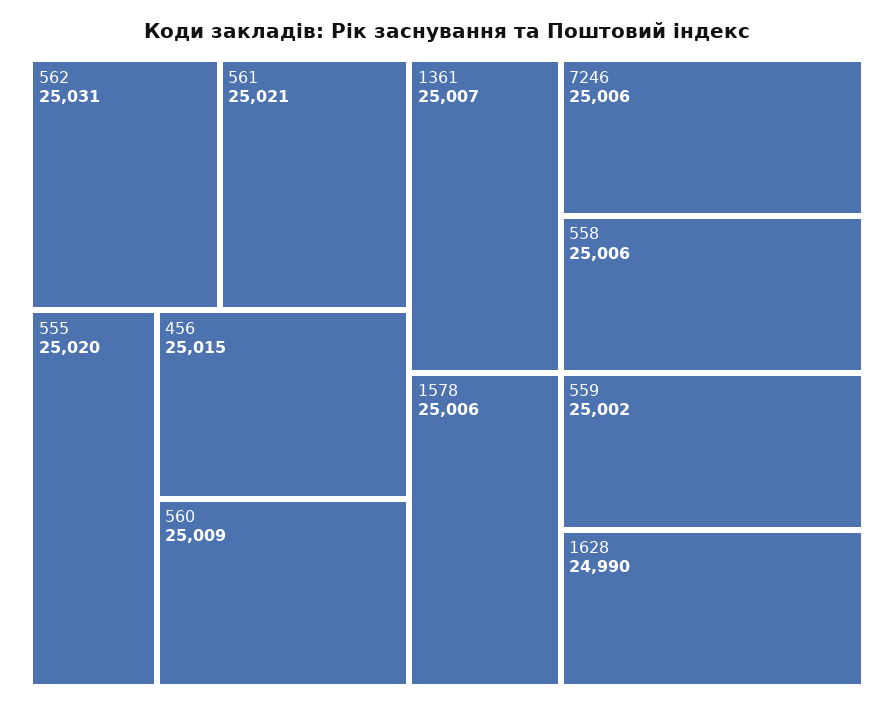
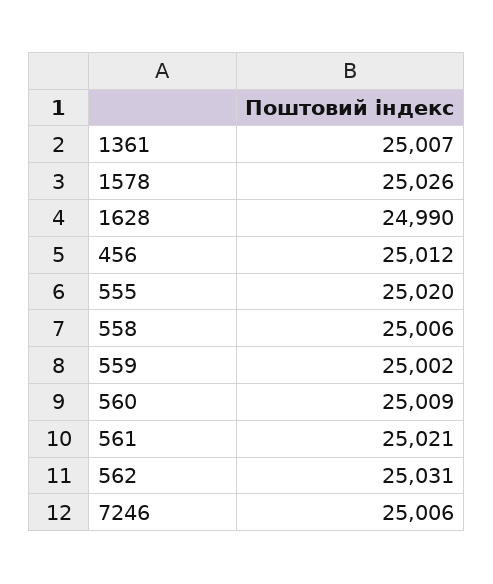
456: 25015 -> 25012
1578: 25006 -> 25026

